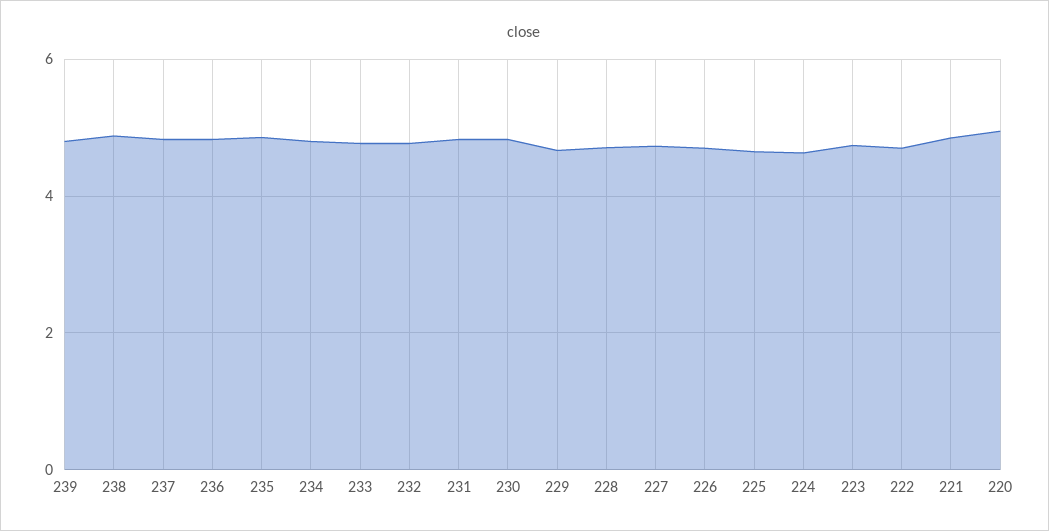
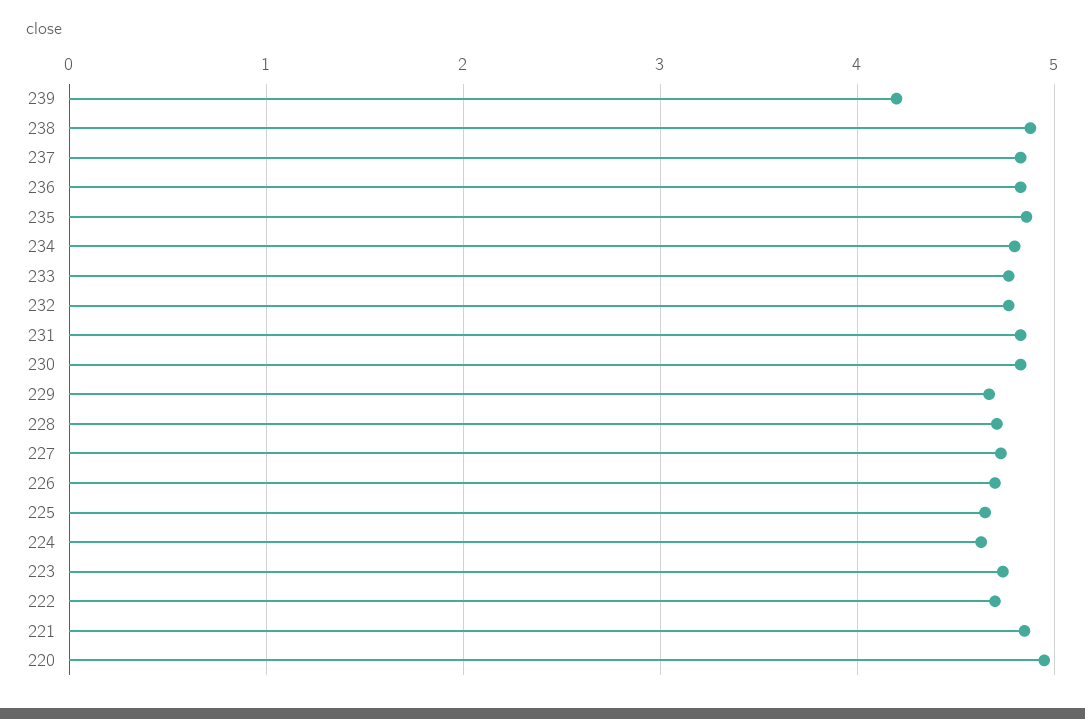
239: 4.8 -> 4.2

